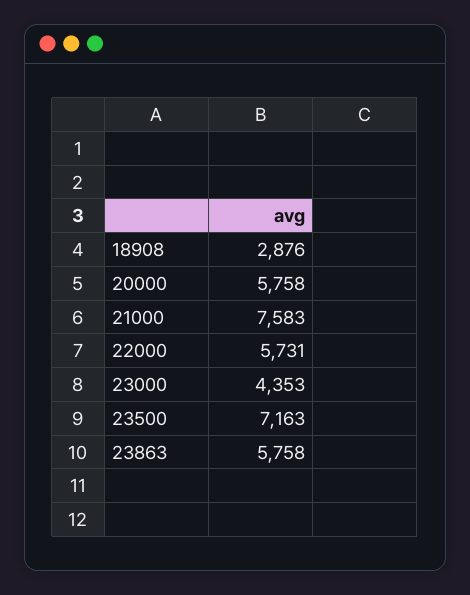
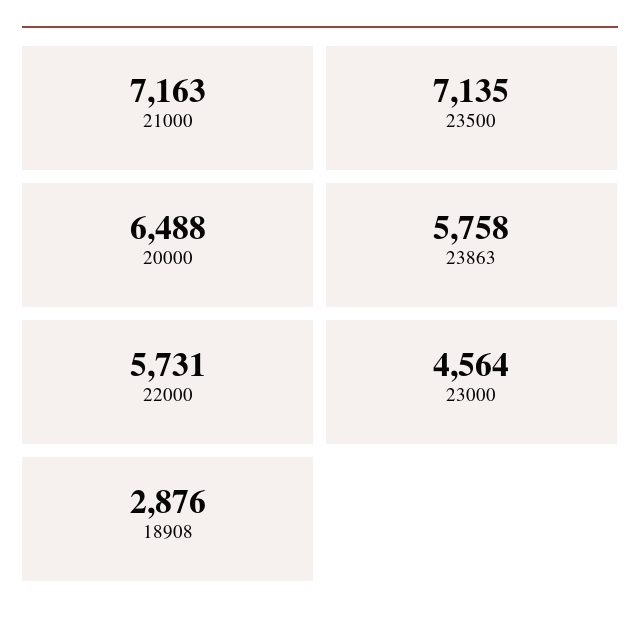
20000: 5758 -> 6488
21000: 7583 -> 7163
23000: 4353 -> 4564
23500: 7163 -> 7135

